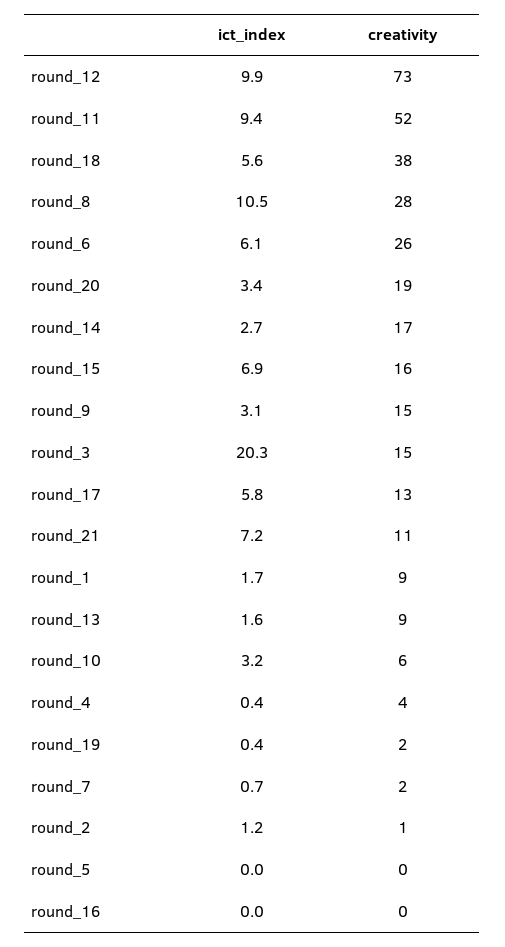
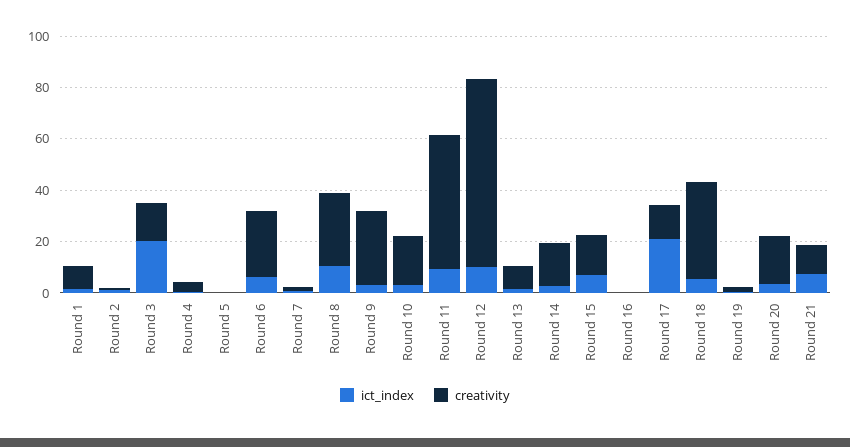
creativity, round_9: 15 -> 30
ict_index, round_17: 5.8 -> 20
creativity, round_10: 6 -> 20

